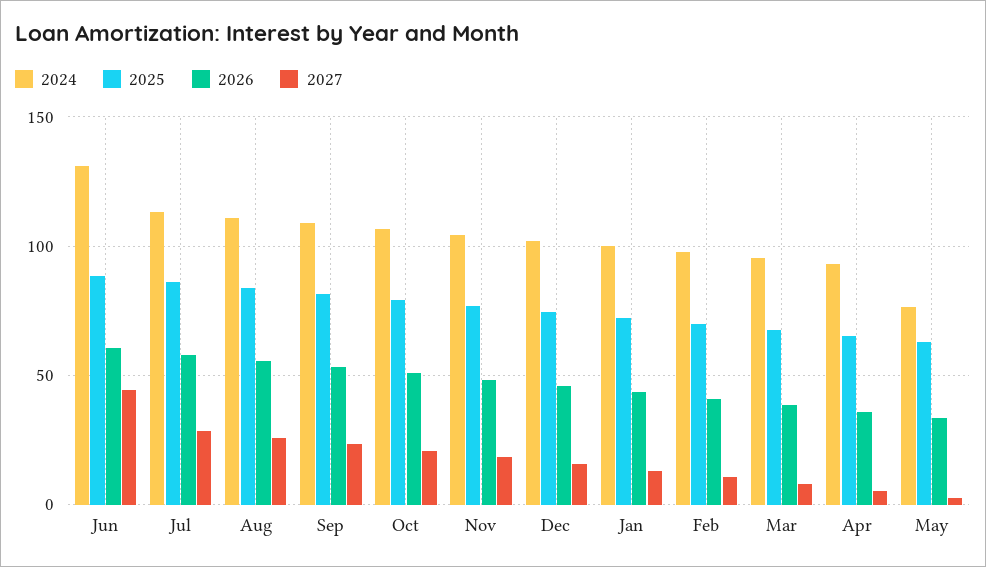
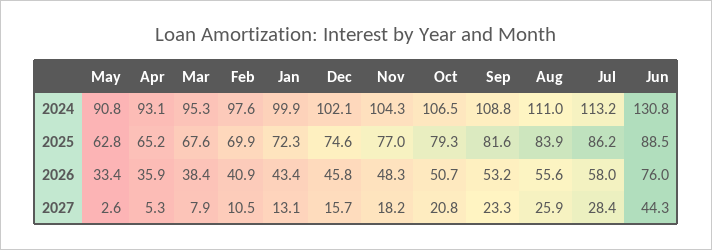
2026, Jun: 60 -> 76
2024, May: 75 -> 90.8

